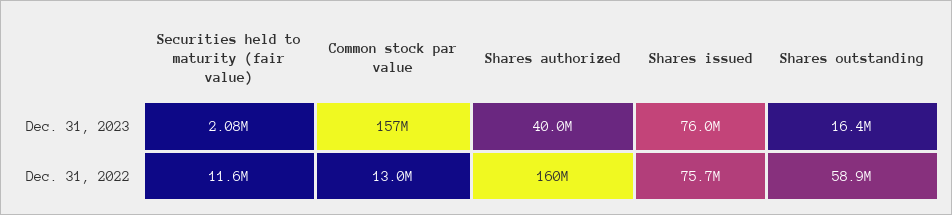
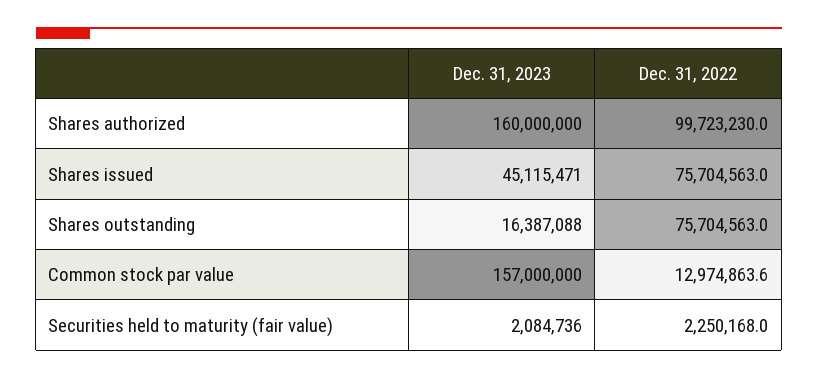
Shares authorized, Dec. 31, 2023: 40000000 -> 160000000
Shares issued, Dec. 31, 2023: 76000000 -> 45115471
Securities held to maturity (fair value), Dec. 31, 2022: 11600000 -> 2250168
Shares authorized, Dec. 31, 2022: 160000000 -> 99723230
Shares outstanding, Dec. 31, 2022: 58900000 -> 75704563

